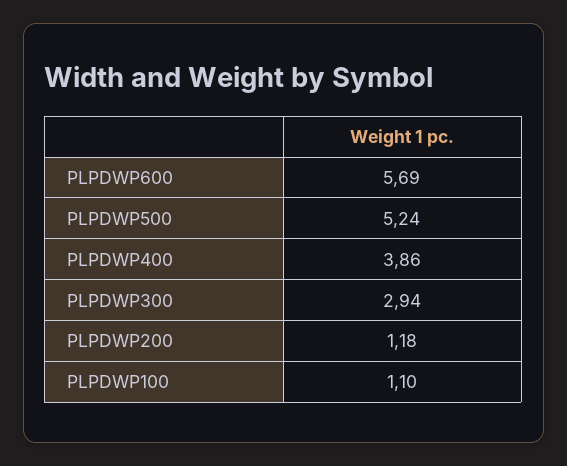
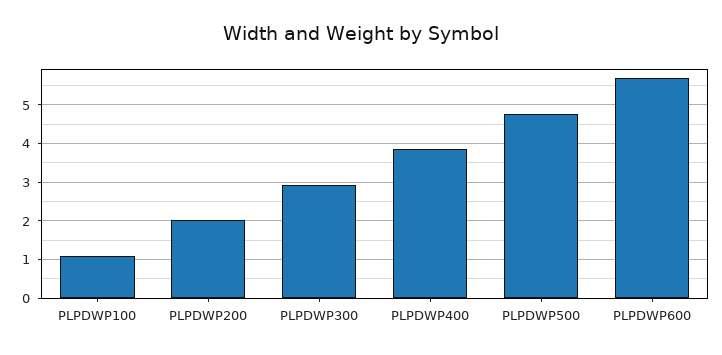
PLPDWP500: 5.24 -> 4.8
PLPDWP200: 1.18 -> 2

